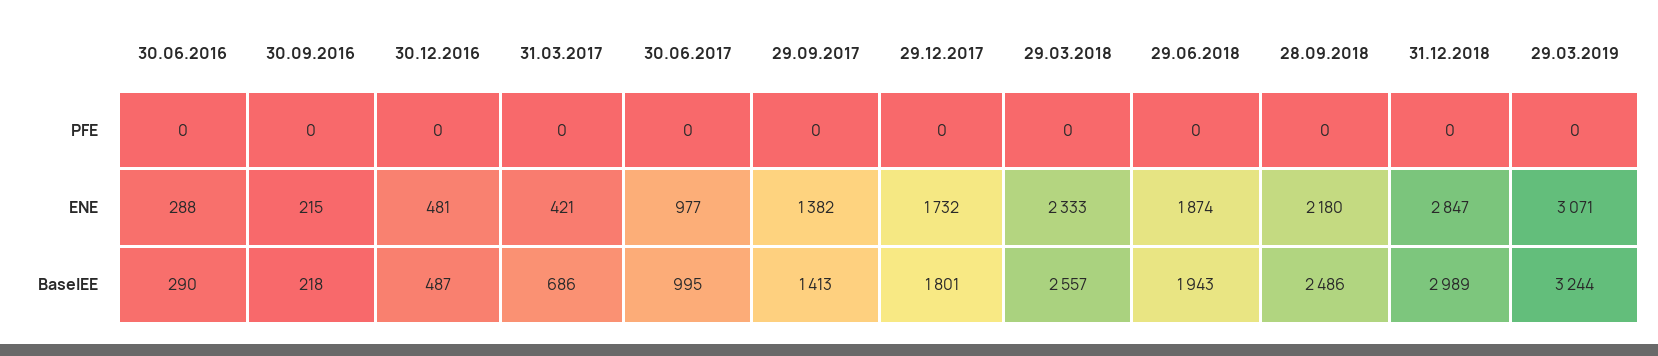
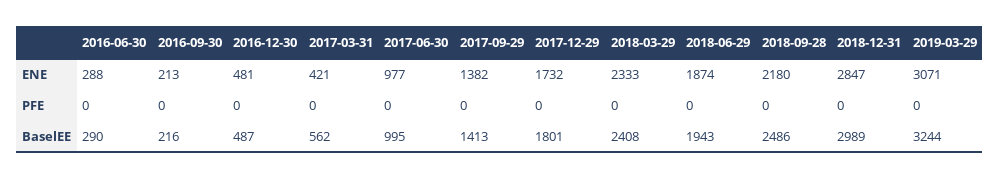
30.09.2016, ENE: 215 -> 213
30.09.2016, BaselEE: 218 -> 216
31.03.2017, BaselEE: 686 -> 562
29.03.2018, BaselEE: 2557 -> 2408

